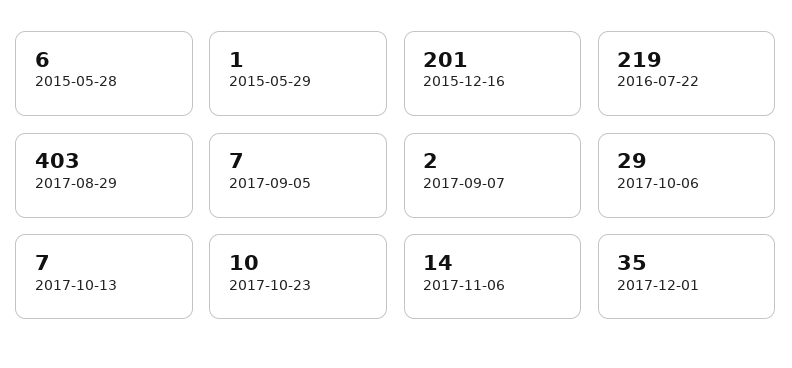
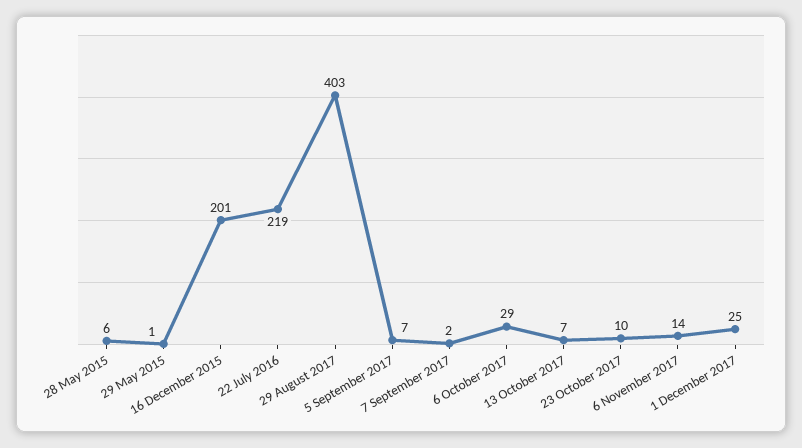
2017-12-01: 35 -> 25

